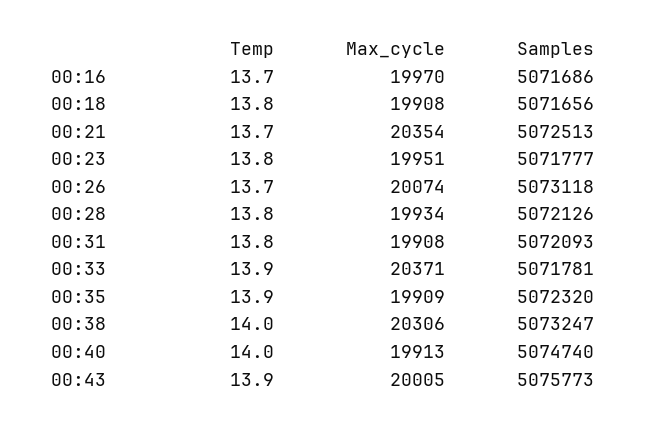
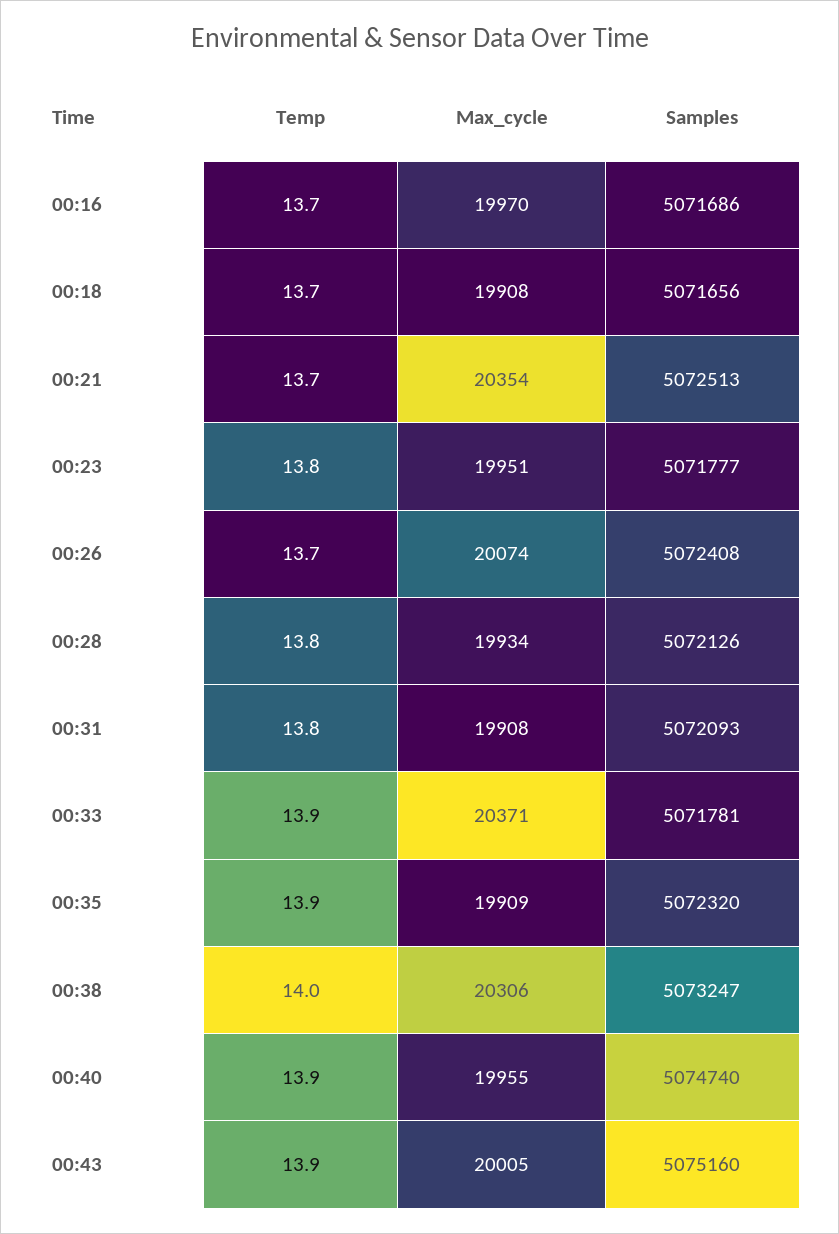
Temp, 00:18: 13.8 -> 13.7
Samples, 00:26: 5073118 -> 5072408
Temp, 00:40: 14 -> 13.9
Max_cycle, 00:40: 19913 -> 19955
Samples, 00:43: 5075773 -> 5075160

